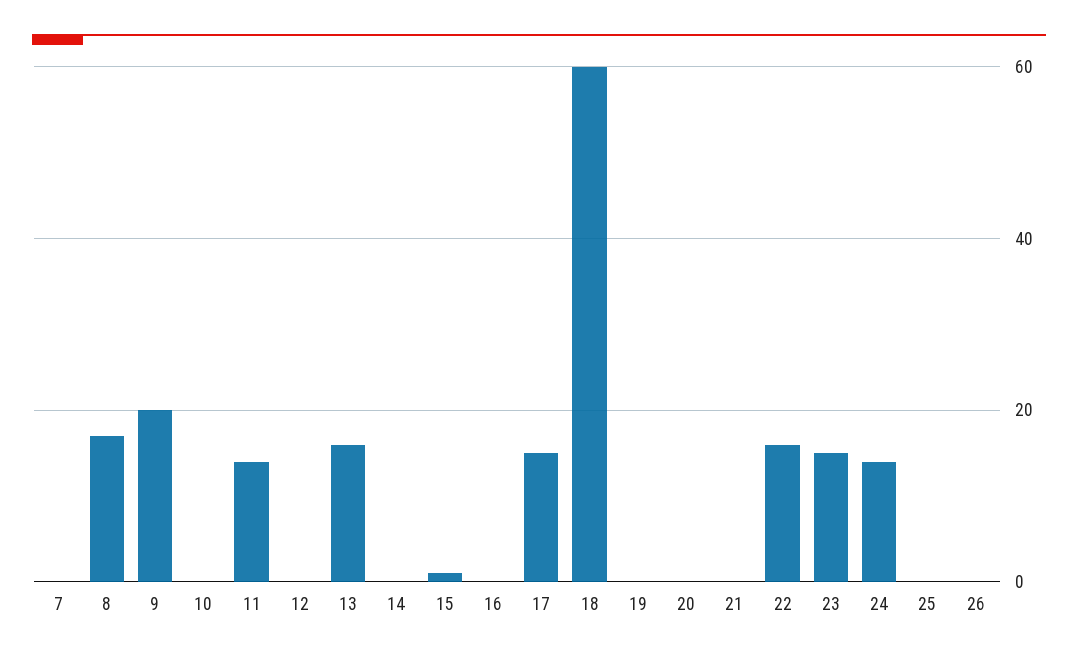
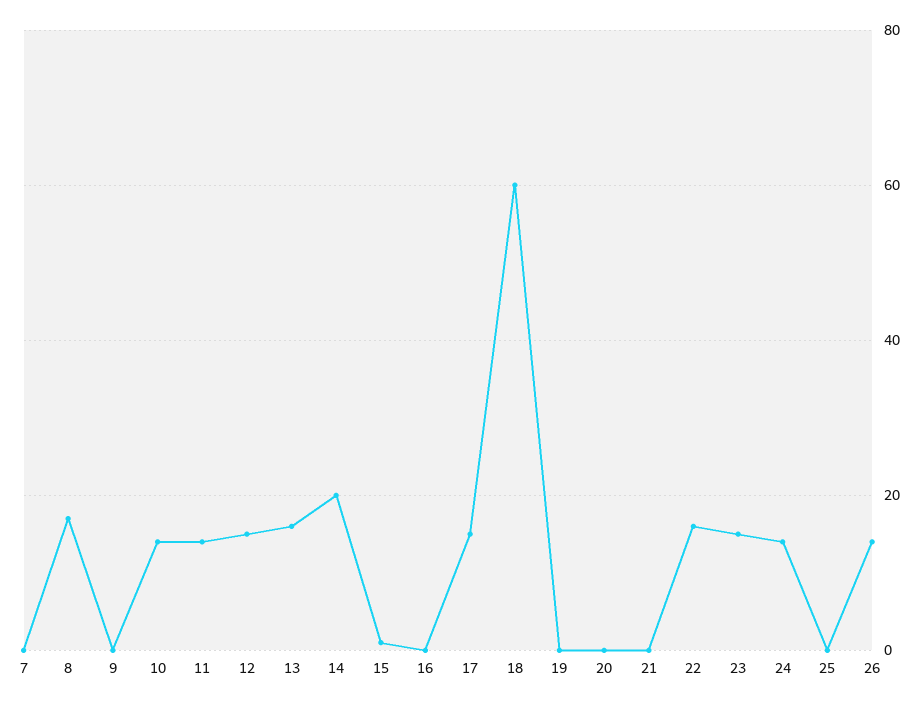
9: 20 -> 0
10: 0 -> 15
12: 0 -> 15
14: 0 -> 20
26: 0 -> 15

